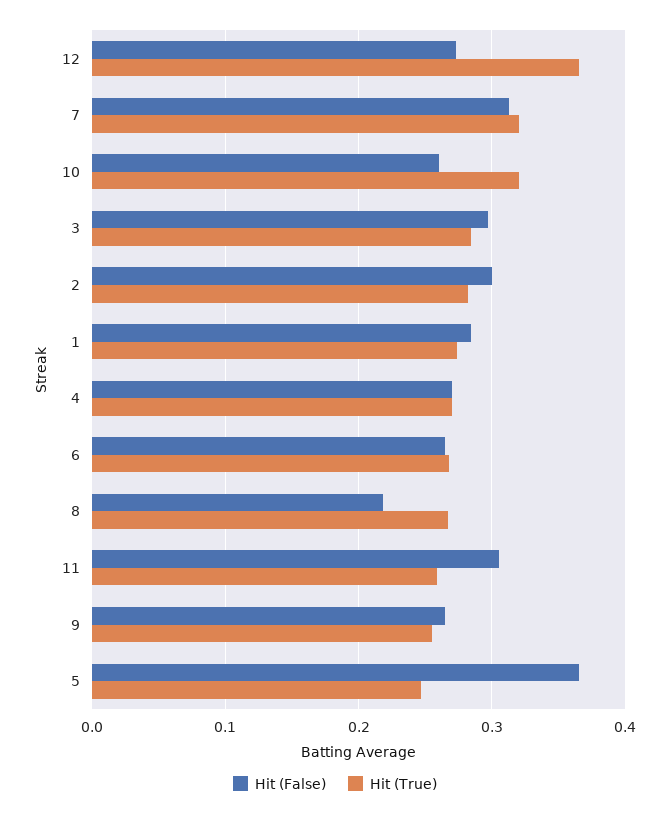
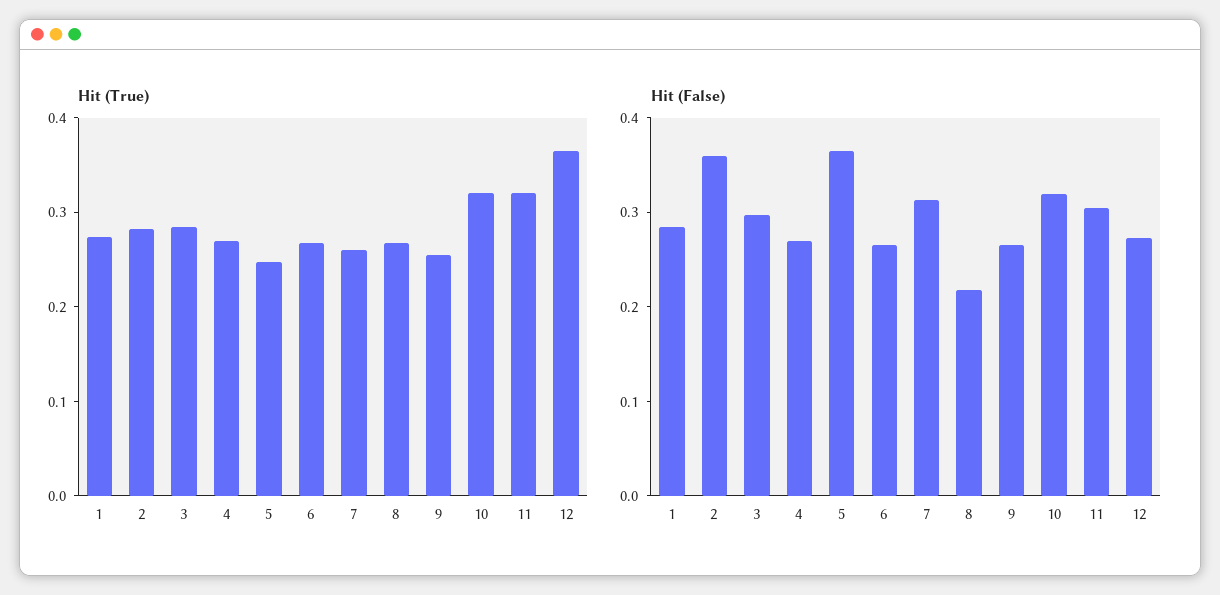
Hit (True), 7: 0.32 -> 0.26
Hit (False), 10: 0.26 -> 0.32
Hit (False), 2: 0.3 -> 0.36
Hit (True), 11: 0.26 -> 0.32

